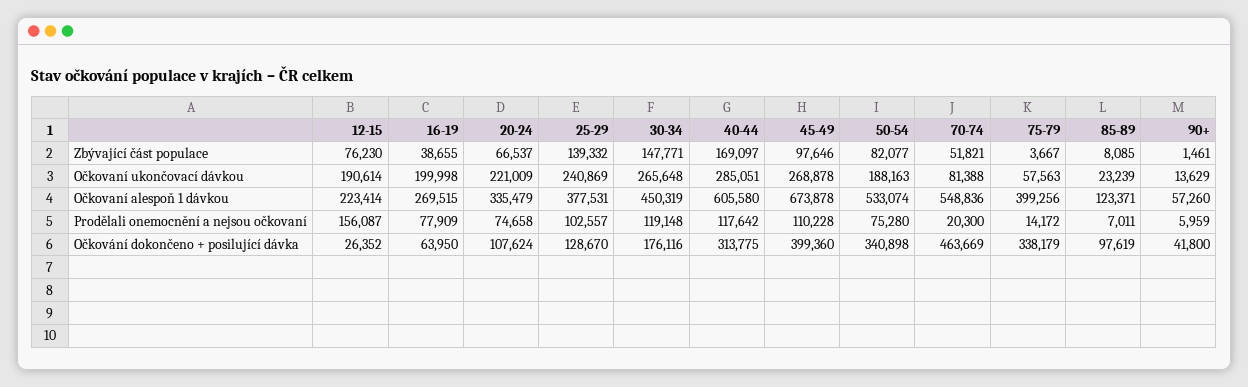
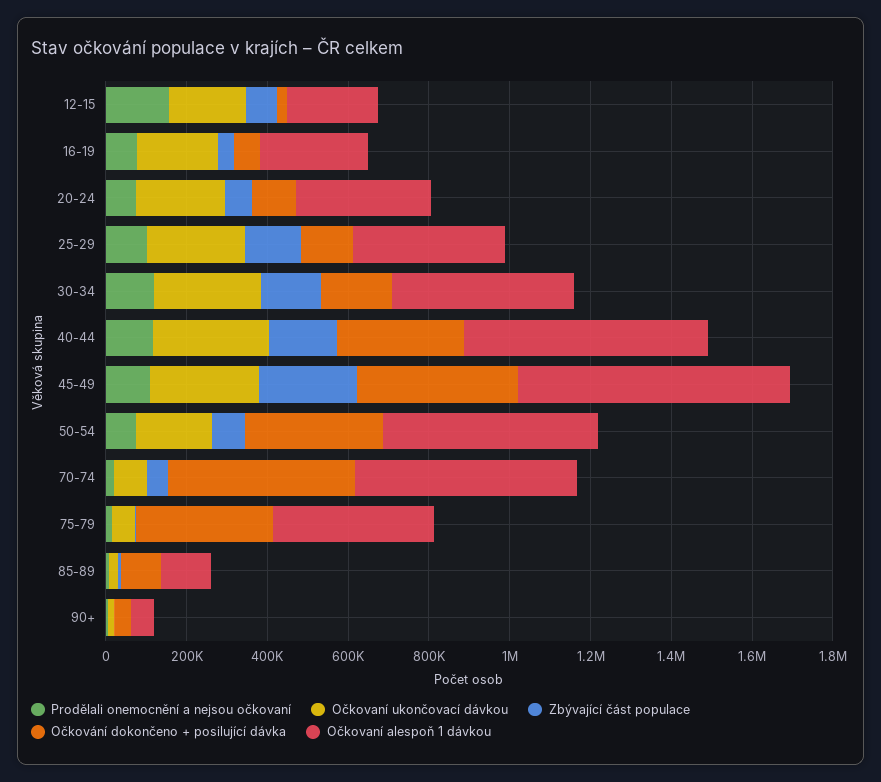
Zbývající část populace, 45-49: 97646 -> 250000

